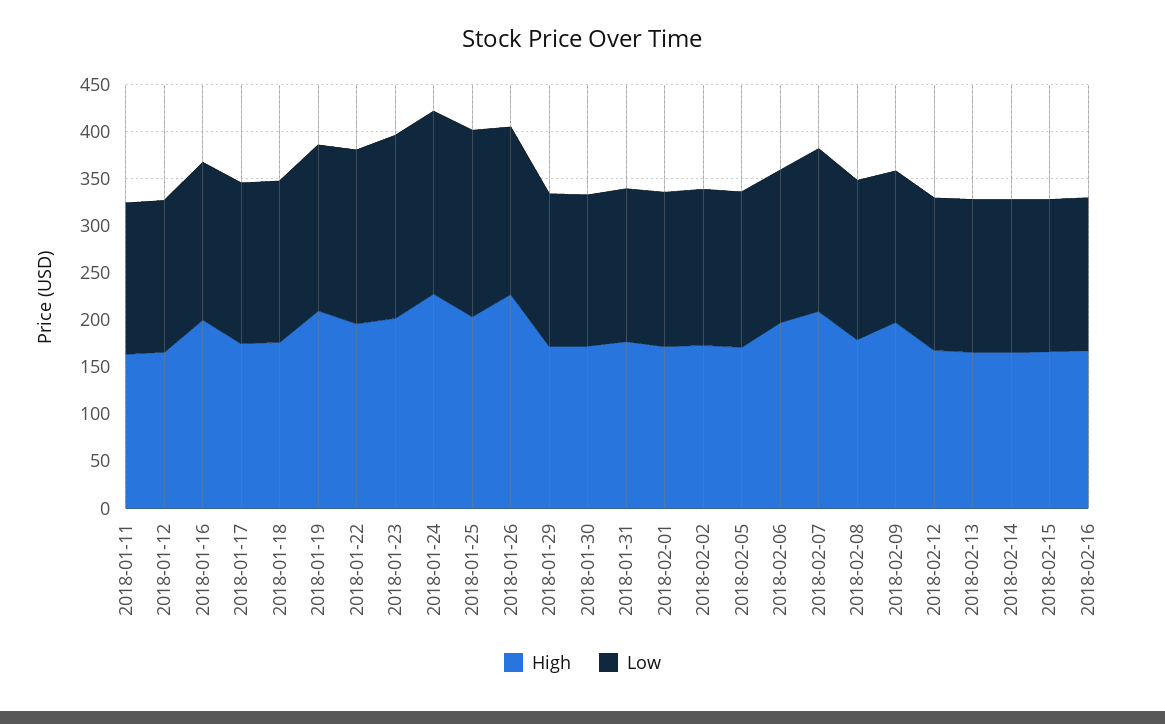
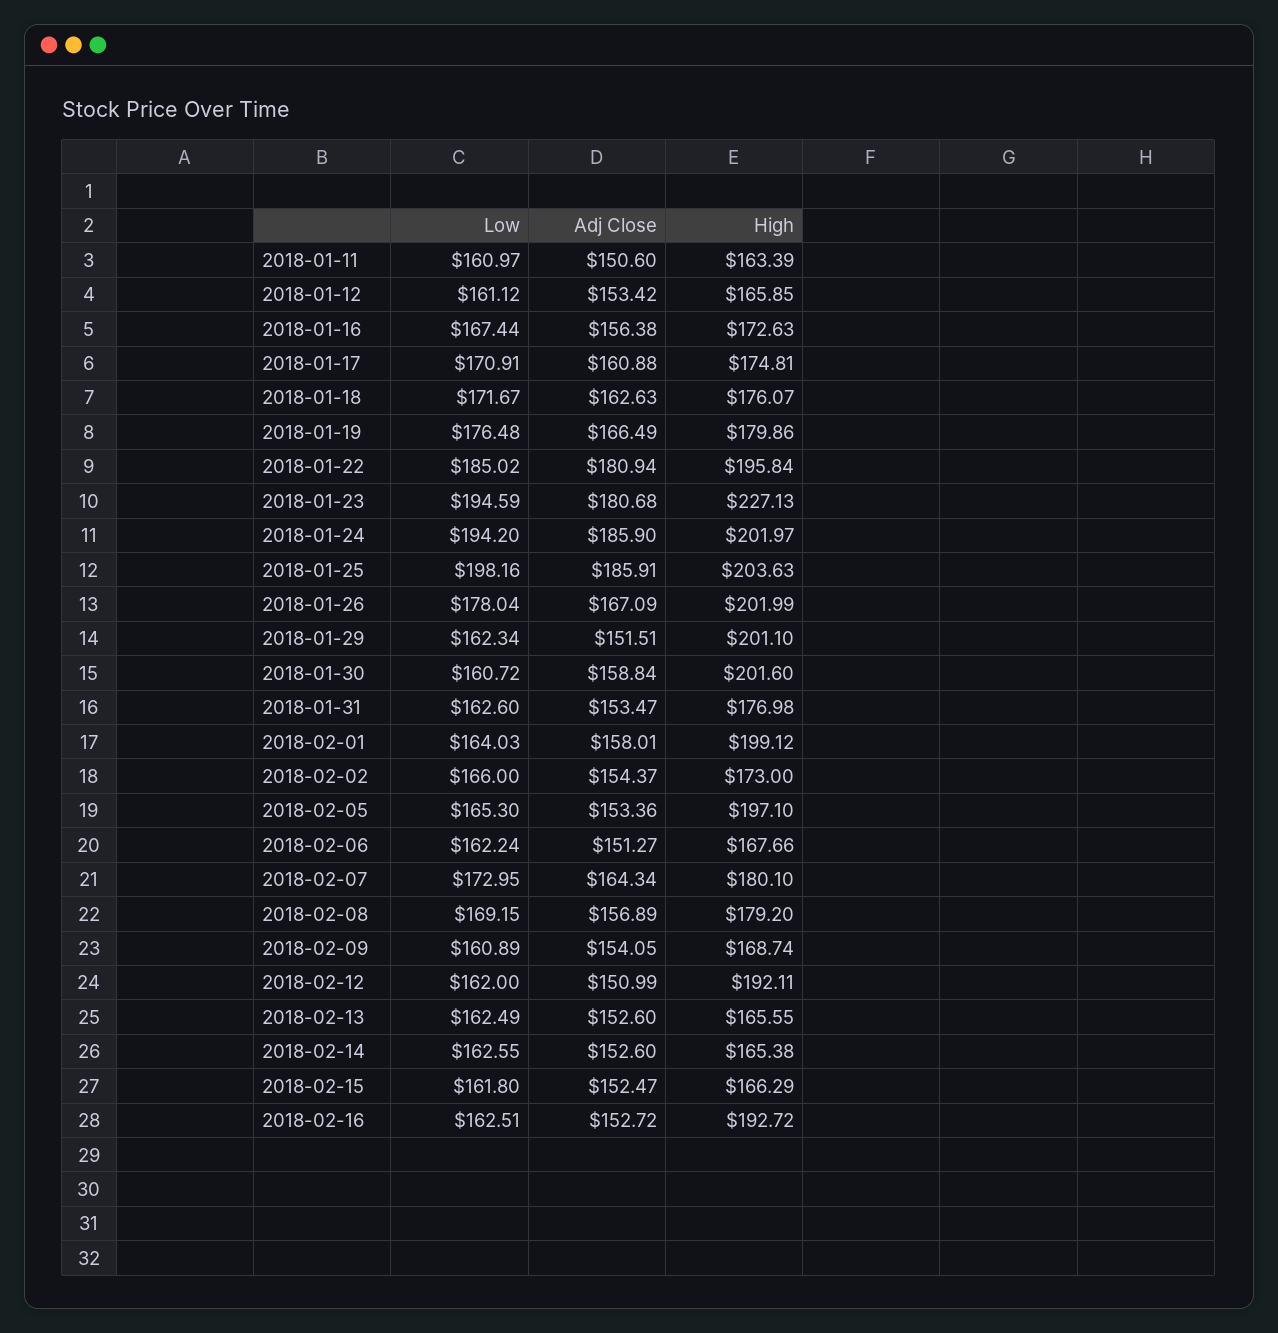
High, 2018-01-16: 200 -> 172.63
High, 2018-01-19: 210 -> 179.86
High, 2018-01-23: 200 -> 227.13
High, 2018-01-24: 230 -> 201.97
High, 2018-01-26: 230 -> 201.99
High, 2018-01-29: 170 -> 201.1
High, 2018-01-30: 170 -> 201.6
High, 2018-02-01: 170 -> 199.12
High, 2018-02-05: 170 -> 197.1
High, 2018-02-06: 200 -> 167.66
High, 2018-02-07: 210 -> 180.1
High, 2018-02-09: 200 -> 168.74
High, 2018-02-12: 170 -> 192.11
High, 2018-02-16: 170 -> 192.72
Adj Close, 2018-01-11: none -> 150.6
Adj Close, 2018-01-12: none -> 153.42
Adj Close, 2018-01-16: none -> 156.38
Adj Close, 2018-01-17: none -> 160.88
Adj Close, 2018-01-18: none -> 162.63
Adj Close, 2018-01-19: none -> 166.49
Adj Close, 2018-01-22: none -> 180.94
Adj Close, 2018-01-23: none -> 180.68
Adj Close, 2018-01-24: none -> 185.9
Adj Close, 2018-01-25: none -> 185.91
Adj Close, 2018-01-26: none -> 167.09
Adj Close, 2018-01-29: none -> 151.51
Adj Close, 2018-01-30: none -> 158.84
Adj Close, 2018-01-31: none -> 153.47
Adj Close, 2018-02-01: none -> 158.01
Adj Close, 2018-02-02: none -> 154.37
Adj Close, 2018-02-05: none -> 153.36
Adj Close, 2018-02-06: none -> 151.27
Adj Close, 2018-02-07: none -> 164.34
Adj Close, 2018-02-08: none -> 156.89
Adj Close, 2018-02-09: none -> 154.05
Adj Close, 2018-02-12: none -> 150.99
Adj Close, 2018-02-13: none -> 152.6
Adj Close, 2018-02-14: none -> 152.6
Adj Close, 2018-02-15: none -> 152.47
Adj Close, 2018-02-16: none -> 152.72

